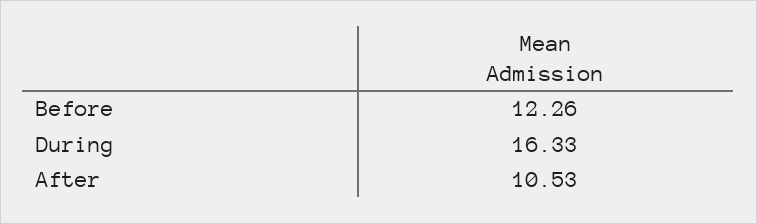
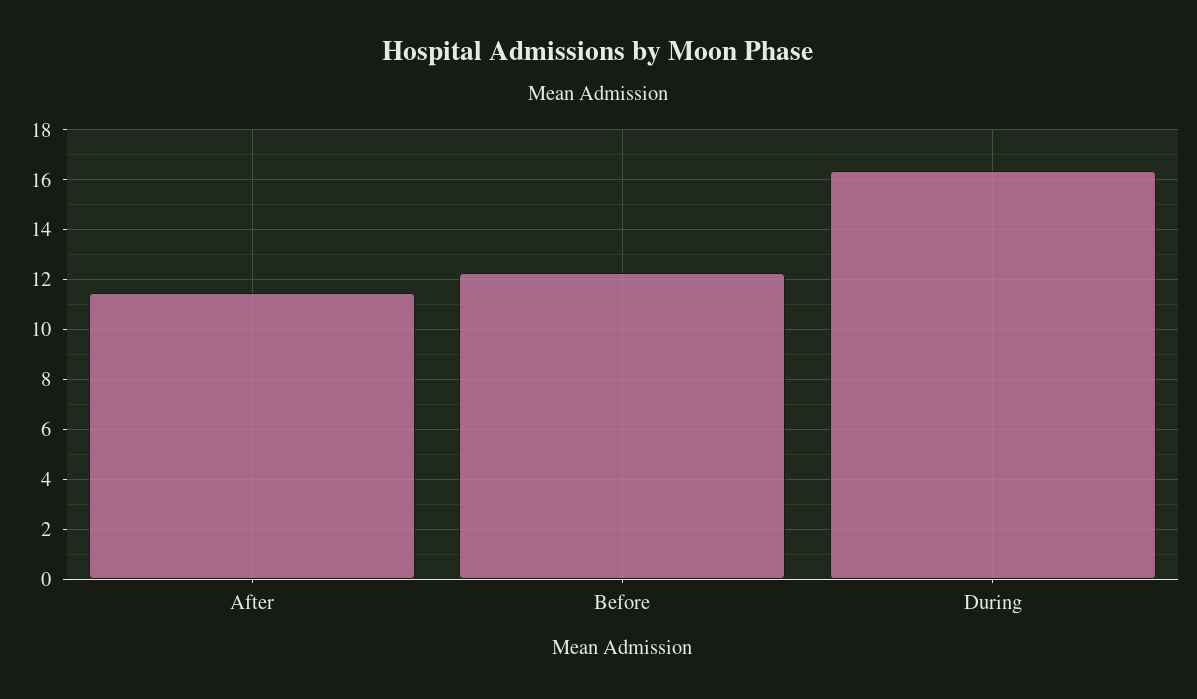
After: 10.53 -> 11.5

